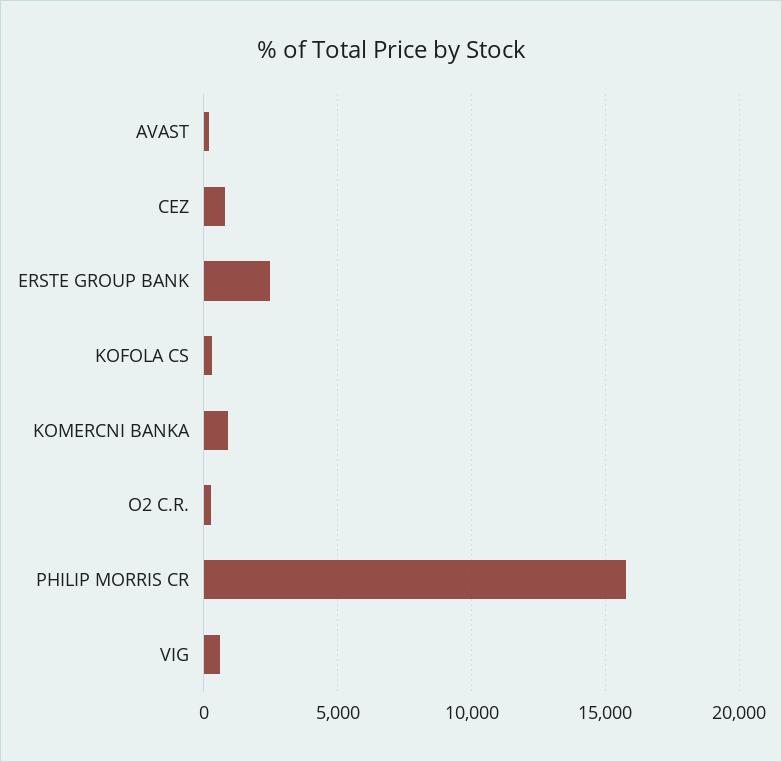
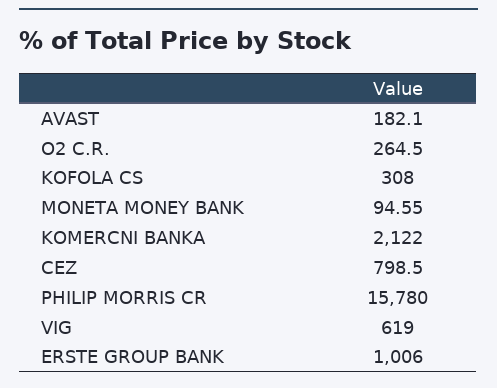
ERSTE GROUP BANK: 2500 -> 1006
KOMERCNI BANKA: 1000 -> 2122
MONETA MONEY BANK: none -> 94.55

